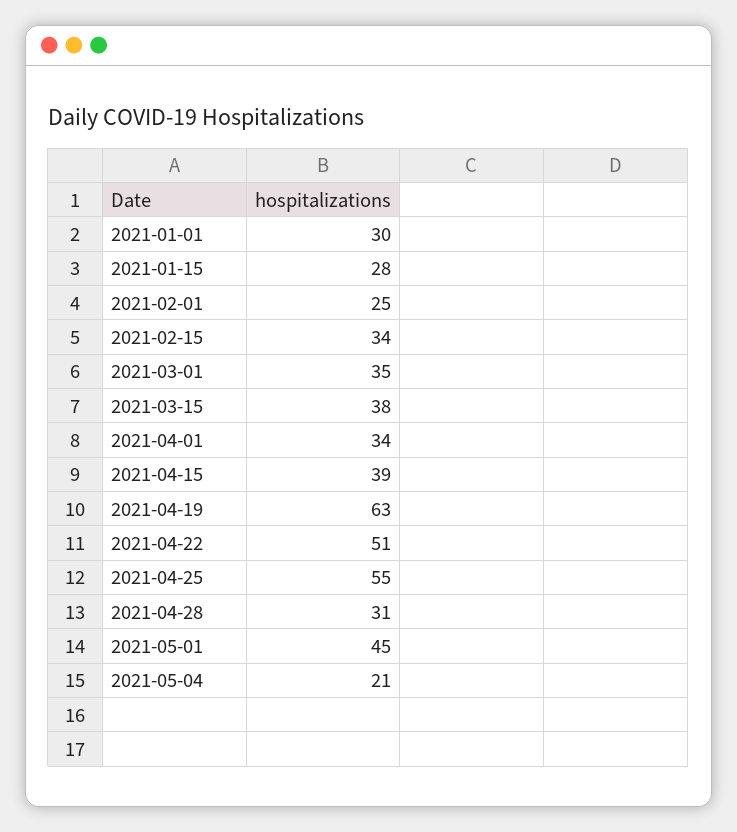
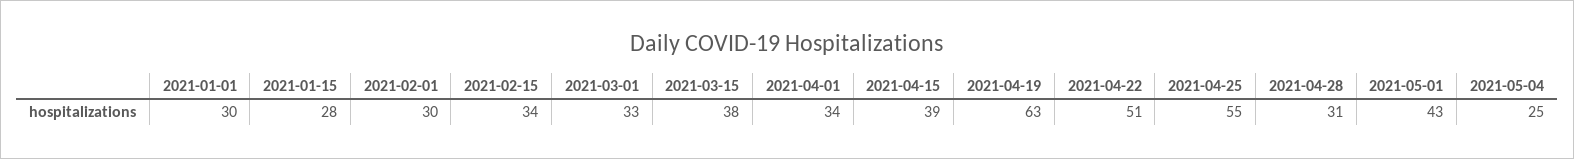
2021-02-01: 25 -> 30
2021-03-01: 35 -> 33
2021-05-01: 45 -> 43
2021-05-04: 21 -> 25

